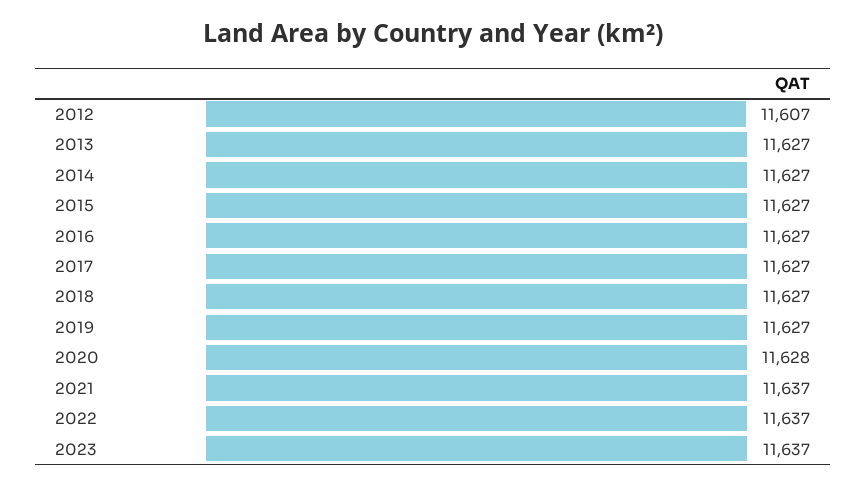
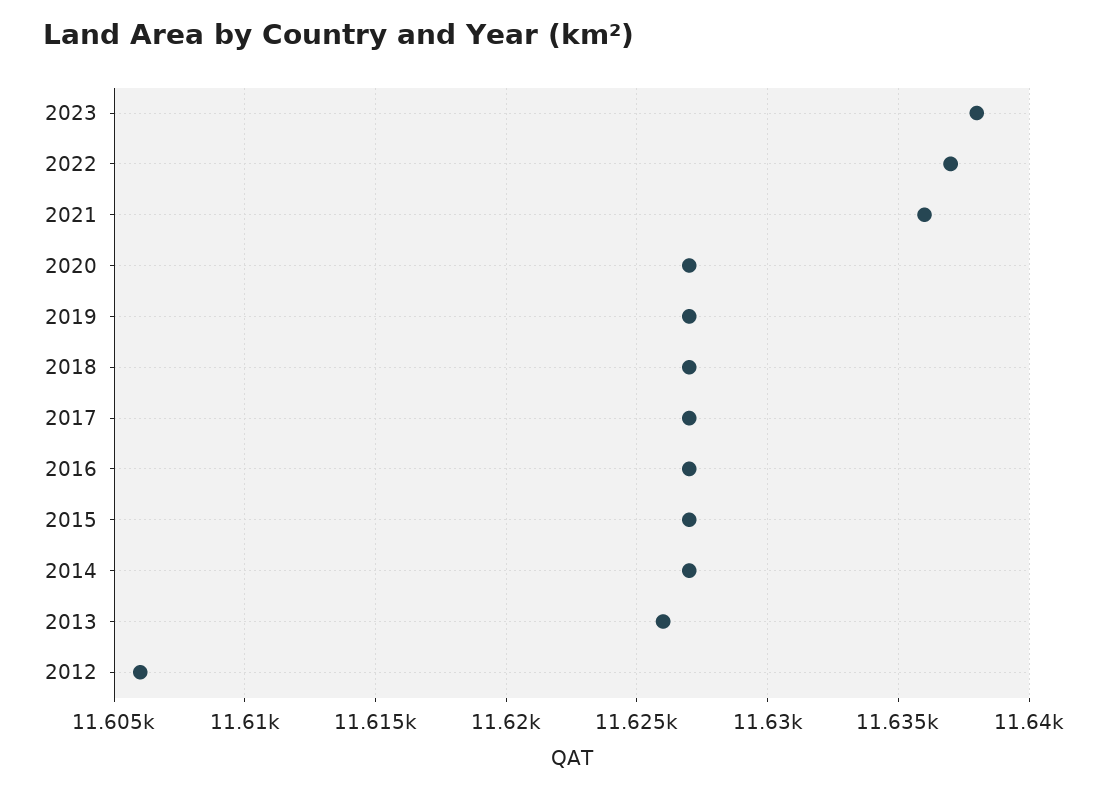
2012: 11607 -> 11606
2013: 11627 -> 11626
2020: 11628 -> 11627
2021: 11637 -> 11636
2023: 11637 -> 11638

